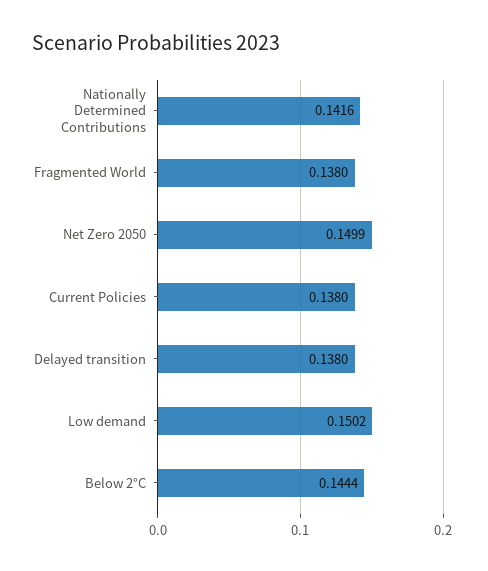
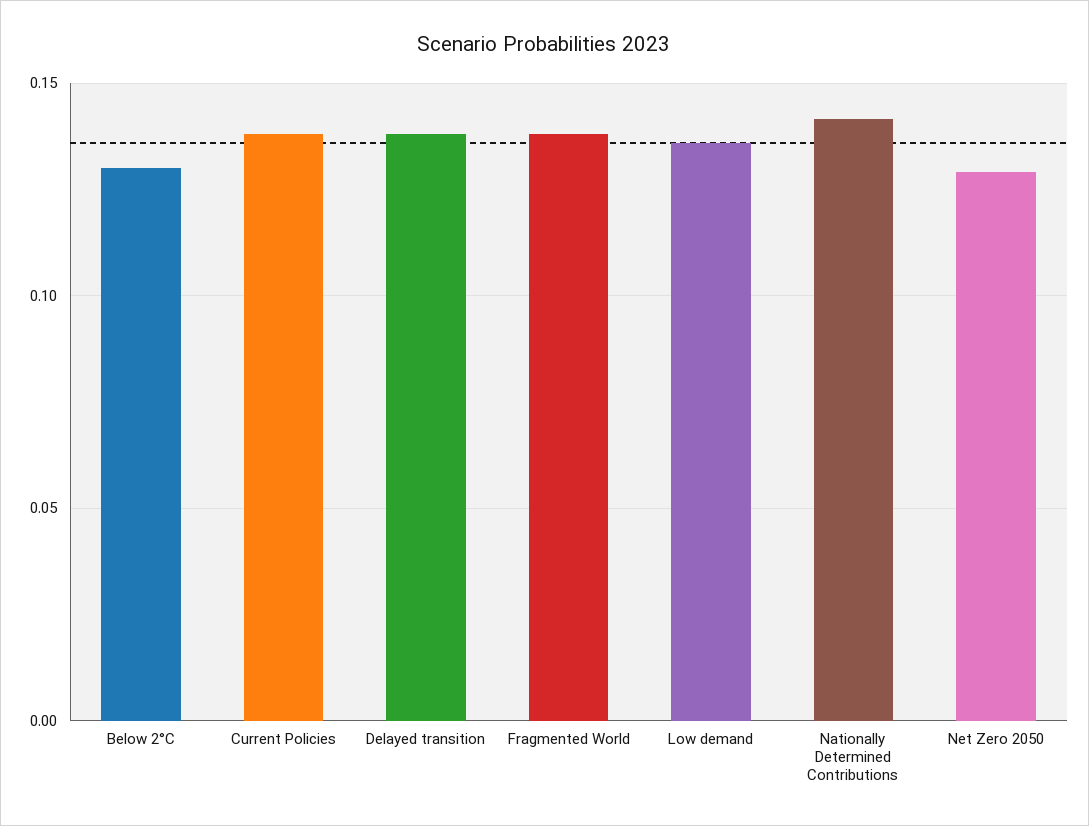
Net Zero 2050: 0.1499 -> 0.13
Low demand: 0.1502 -> 0.135
Below 2°C: 0.1444 -> 0.13

